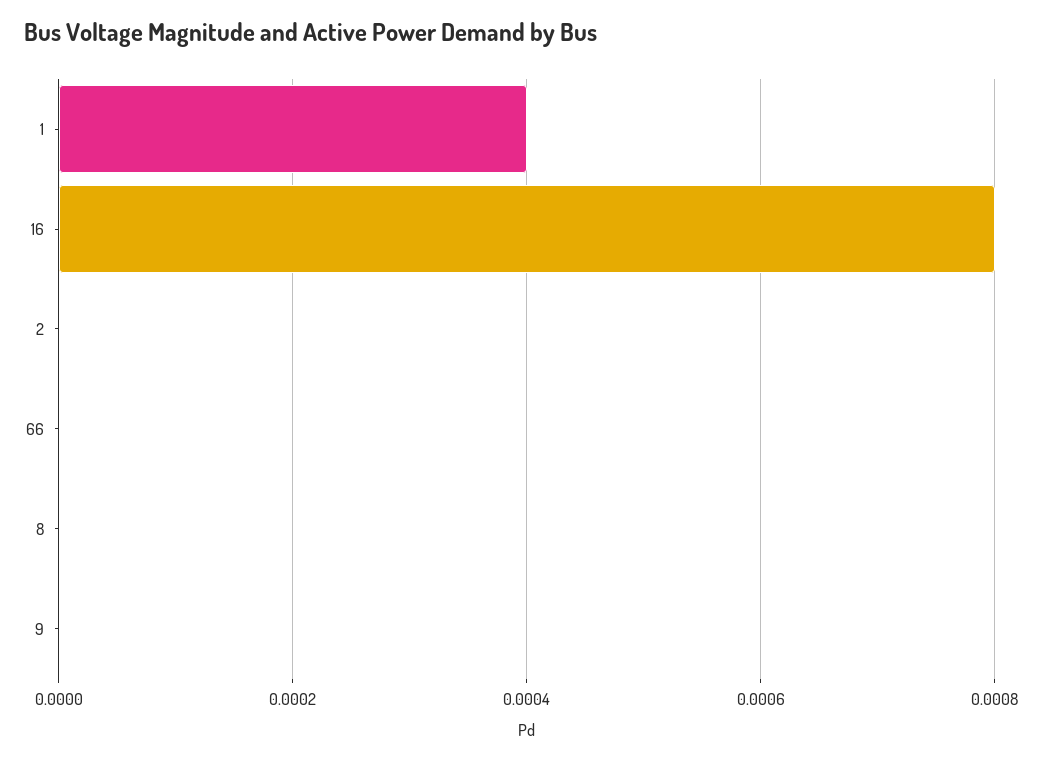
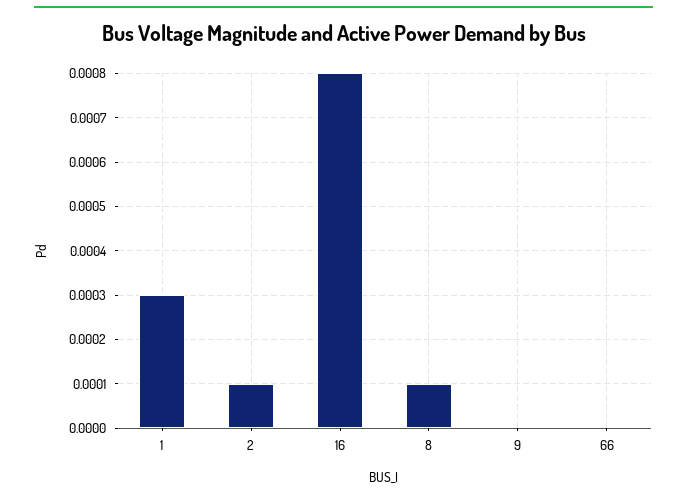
1: 0.0004 -> 0.0003
2: 0 -> 0.0001
8: 0 -> 0.0001

